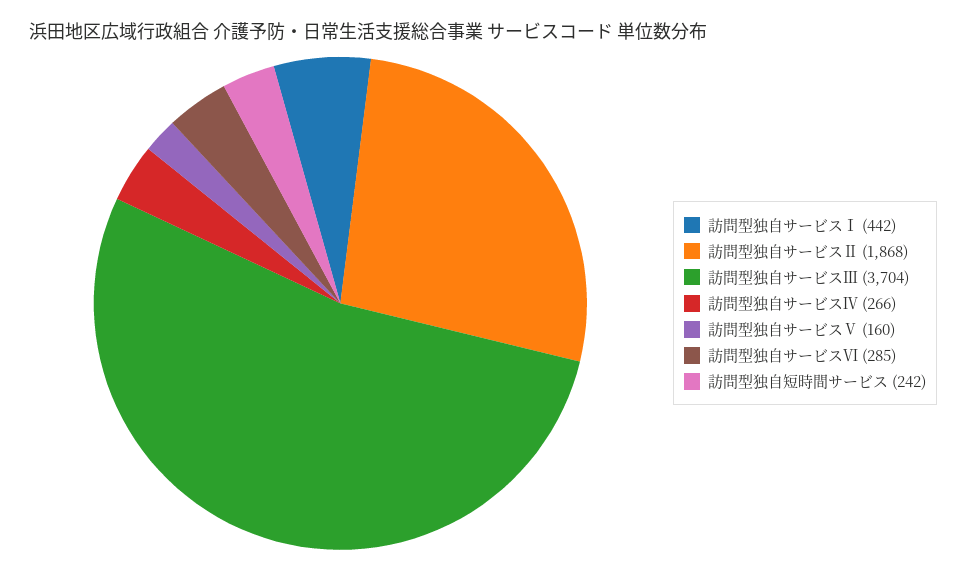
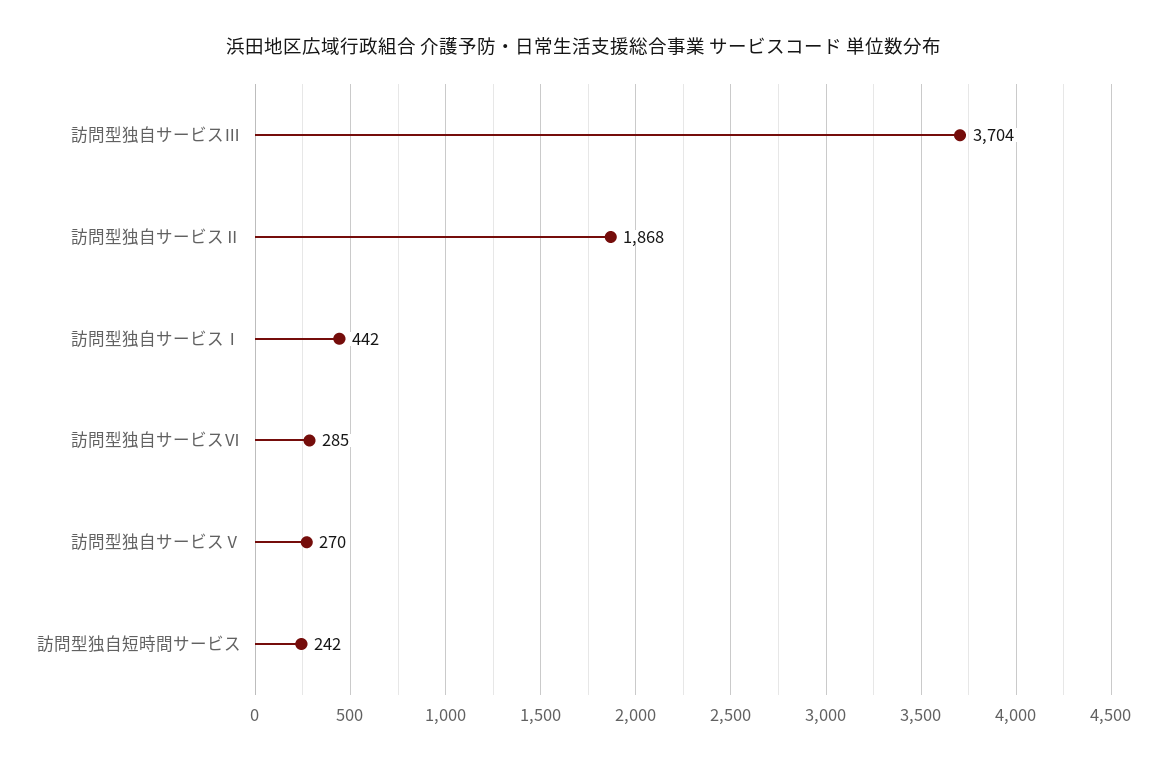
訪問型独自サービスⅣ: 266 -> none
訪問型独自サービスⅤ: 160 -> 270

